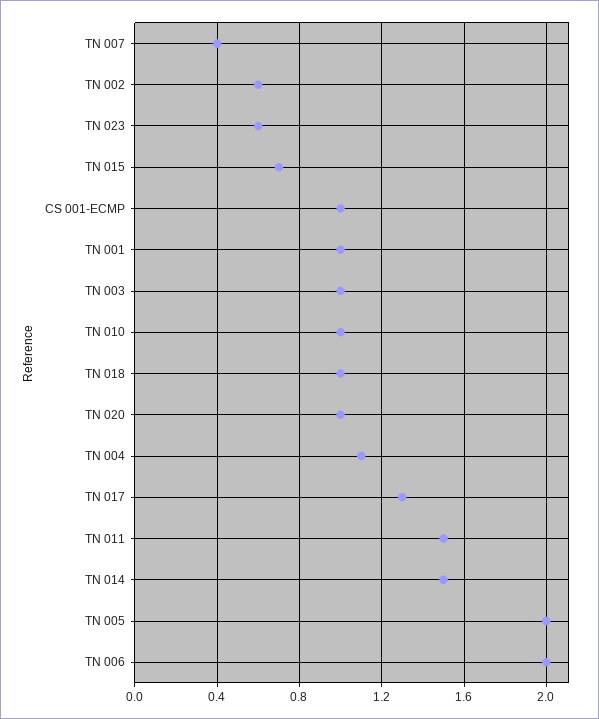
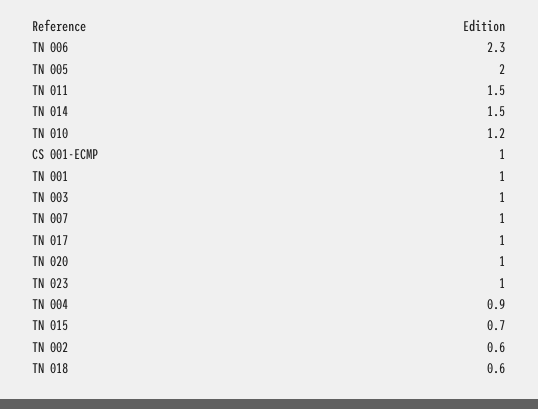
TN 007: 0.4 -> 1
TN 023: 0.6 -> 1
TN 010: 1 -> 1.2
TN 018: 1 -> 0.6
TN 004: 1.1 -> 0.9
TN 017: 1.3 -> 1
TN 006: 2 -> 2.3

